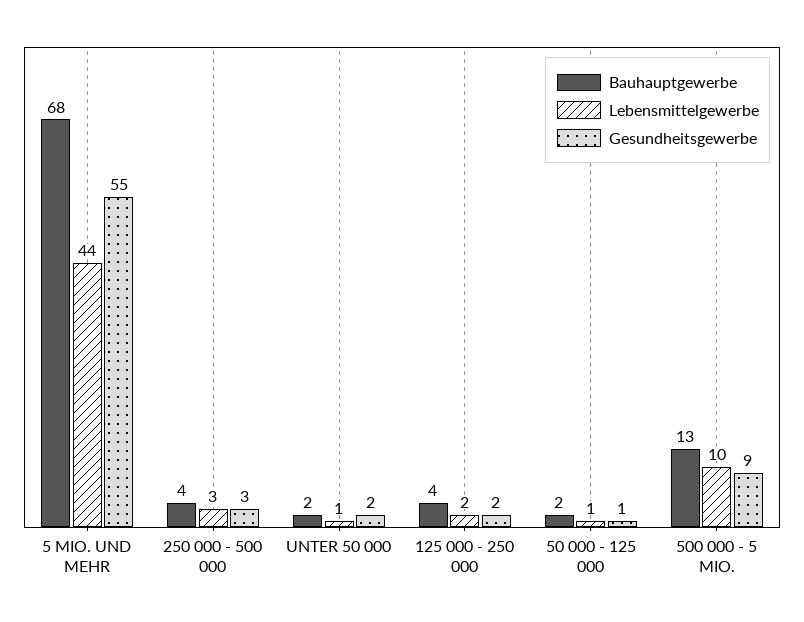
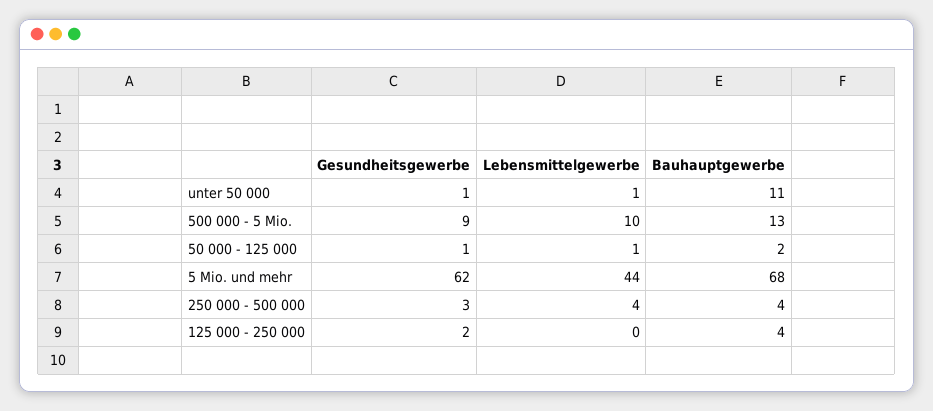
Gesundheitsgewerbe, 5 MIO. UND MEHR: 55 -> 62
Lebensmittelgewerbe, 250 000 - 500 000: 3 -> 4
Bauhauptgewerbe, UNTER 50 000: 2 -> 11
Gesundheitsgewerbe, UNTER 50 000: 2 -> 1
Lebensmittelgewerbe, 125 000 - 250 000: 2 -> 0

